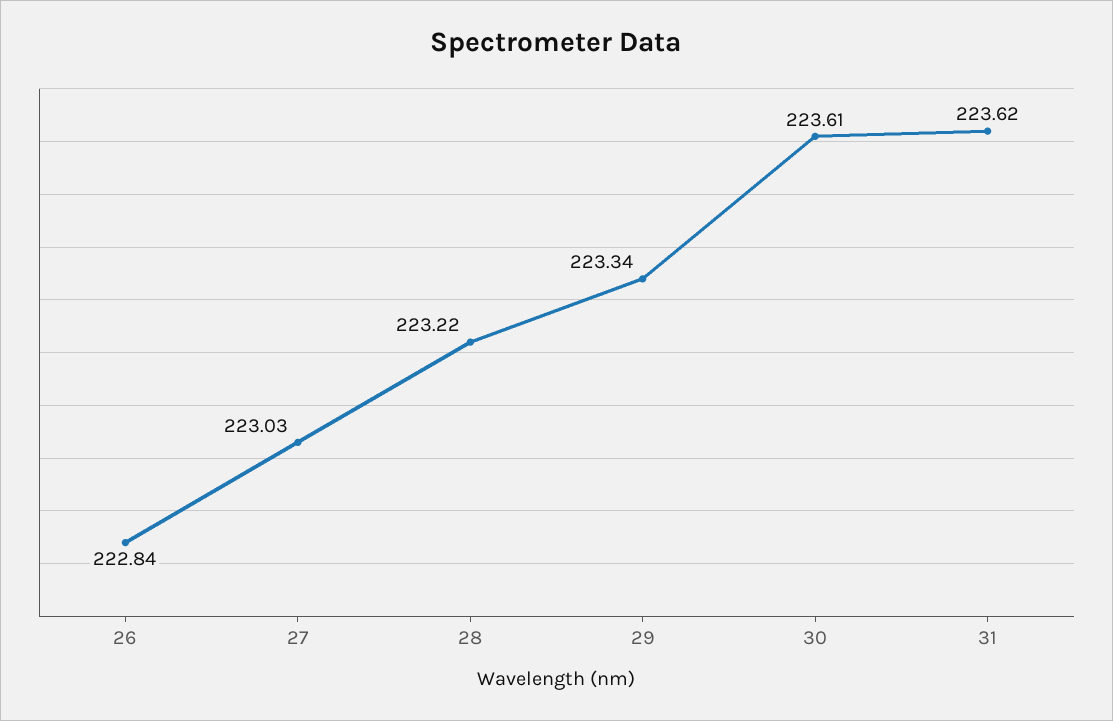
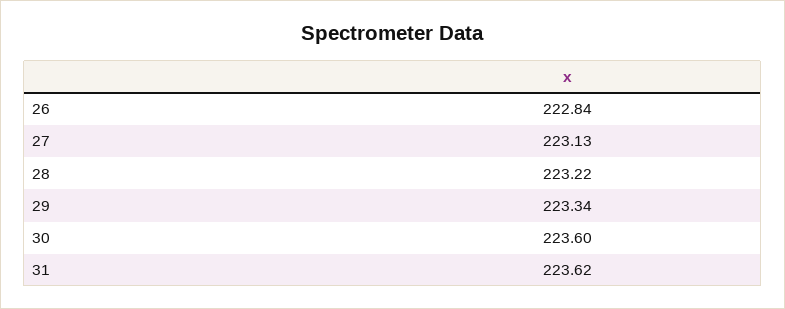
27: 223.03 -> 223.13
30: 223.61 -> 223.6

